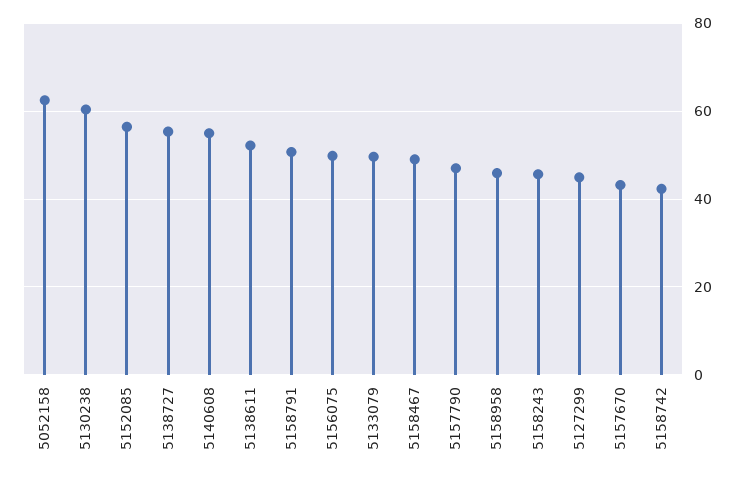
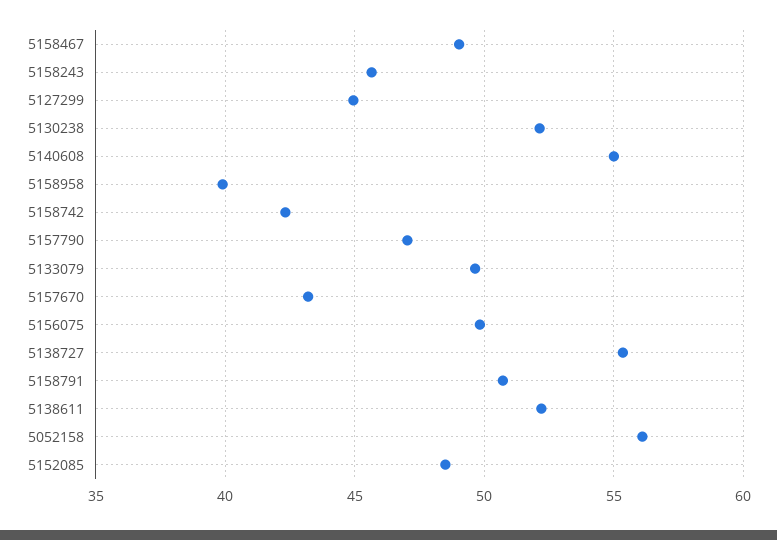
5052158: 62 -> 56
5130238: 60 -> 52
5152085: 56 -> 48.5
5158958: 46 -> 40

